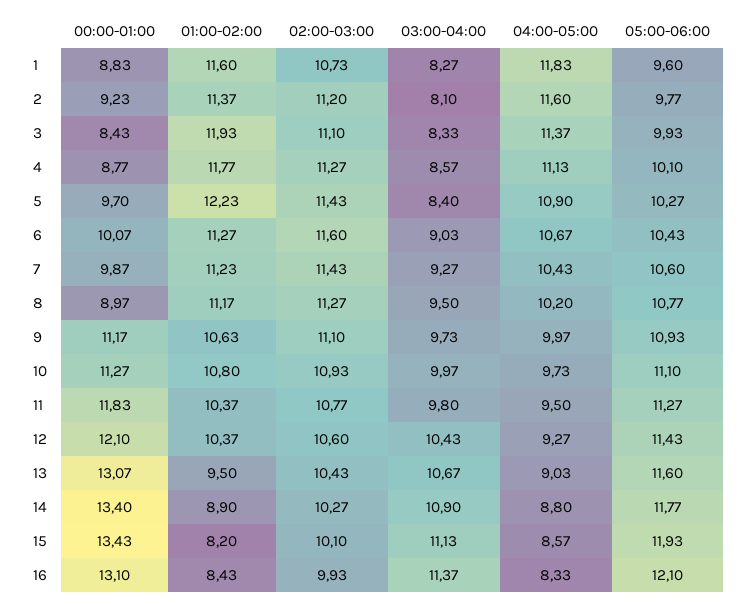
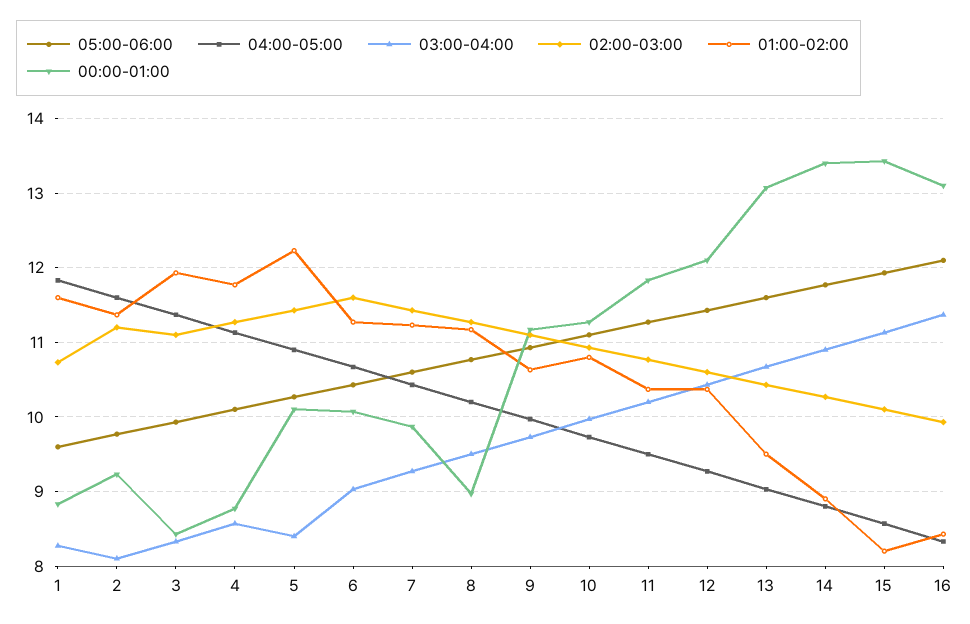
00:00-01:00, 5: 9.7 -> 10.1
03:00-04:00, 11: 9.8 -> 10.2

